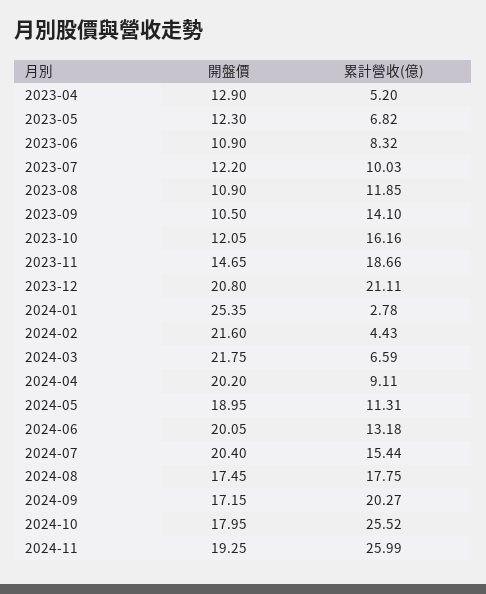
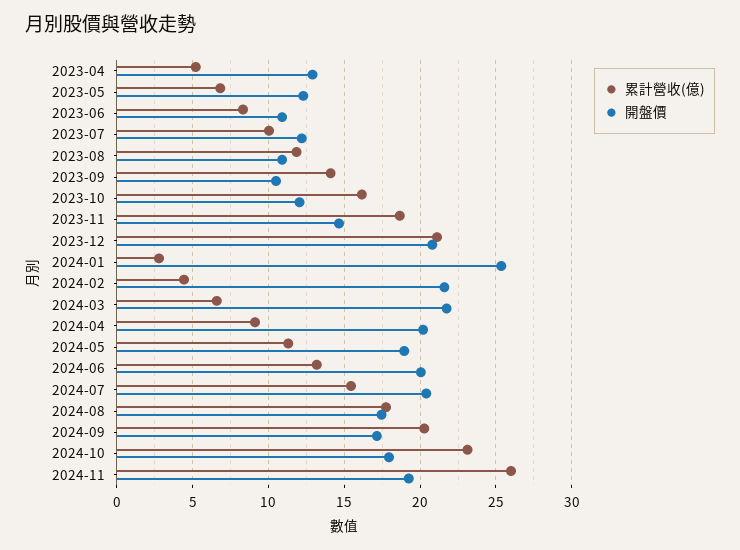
累計營收(億), 2024-10: 25.52 -> 23

